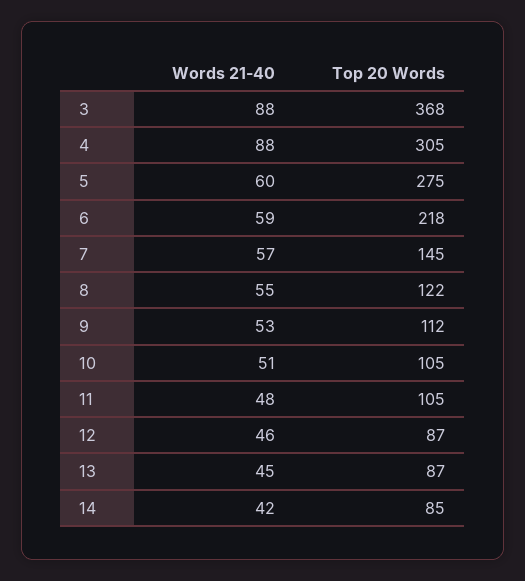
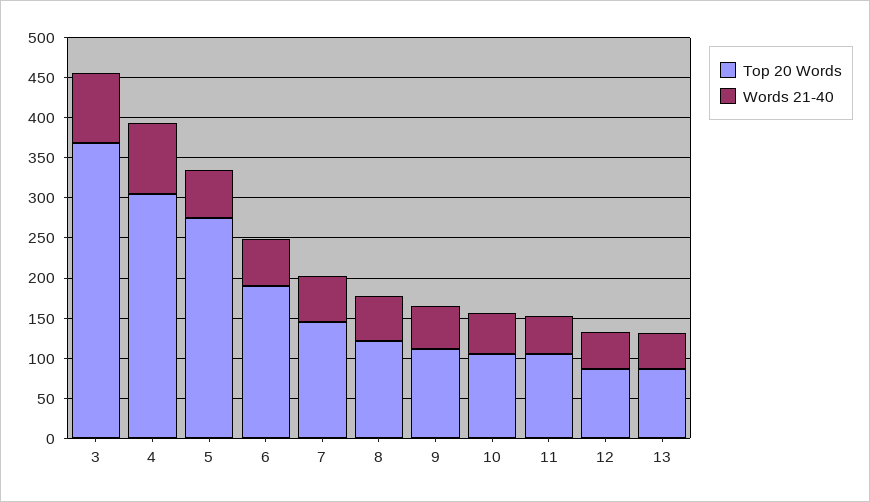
Top 20 Words, 6: 218 -> 190
Words 21-40, 14: 42 -> none
Top 20 Words, 14: 85 -> none

